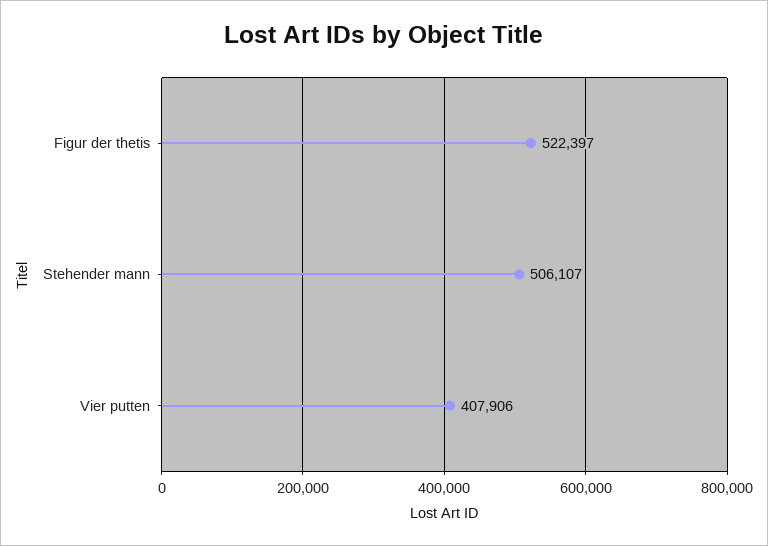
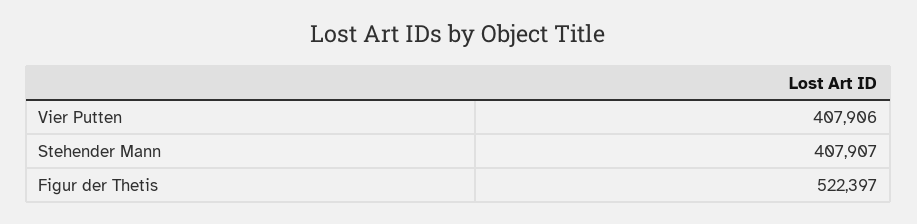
Stehender mann: 506107 -> 407907

